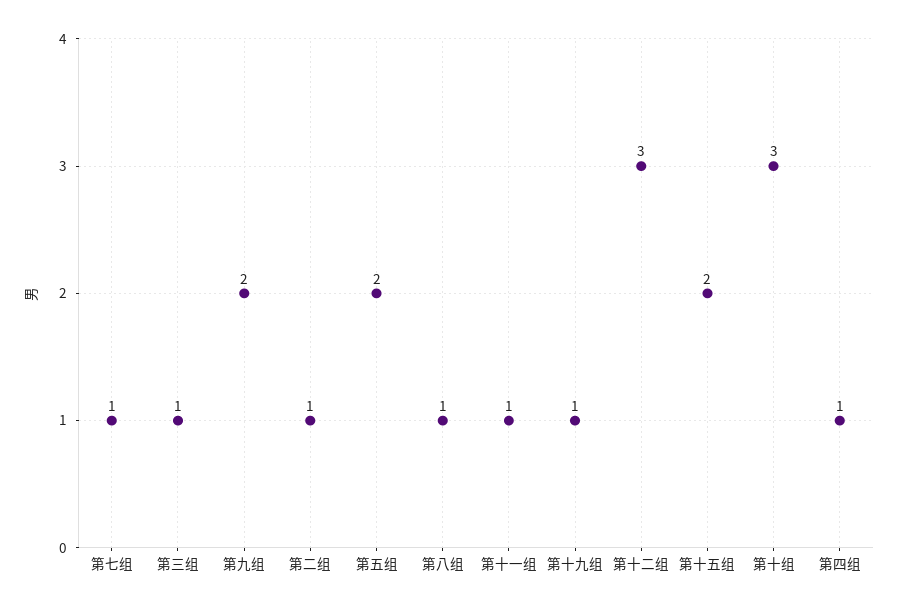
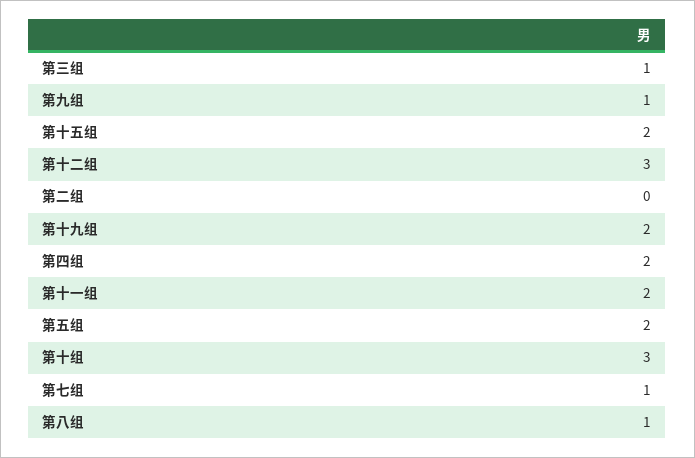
第九组: 2 -> 1
第二组: 1 -> 0
第十一组: 1 -> 2
第十九组: 1 -> 2
第四组: 1 -> 2

